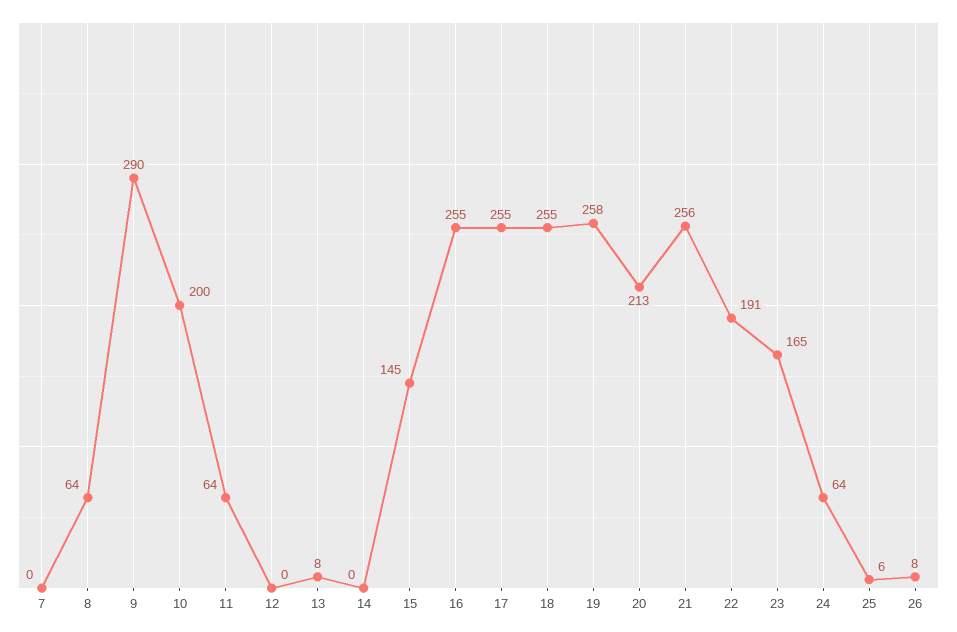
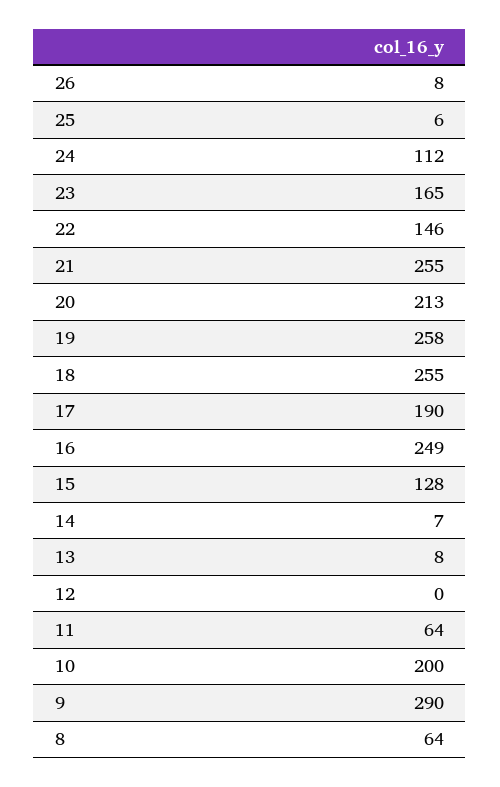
7: 0 -> none
14: 0 -> 7
15: 145 -> 128
16: 255 -> 249
17: 255 -> 190
21: 256 -> 255
22: 191 -> 146
24: 64 -> 112

